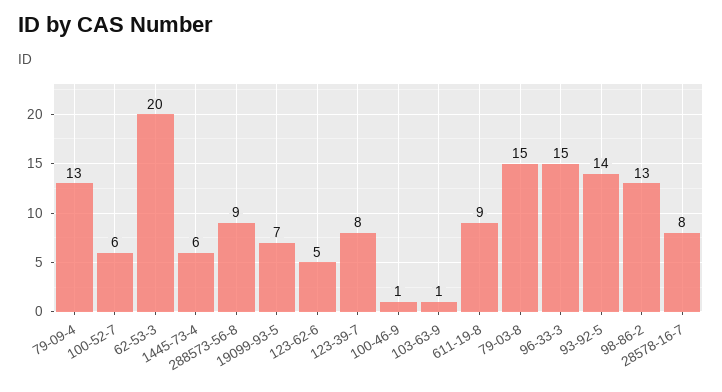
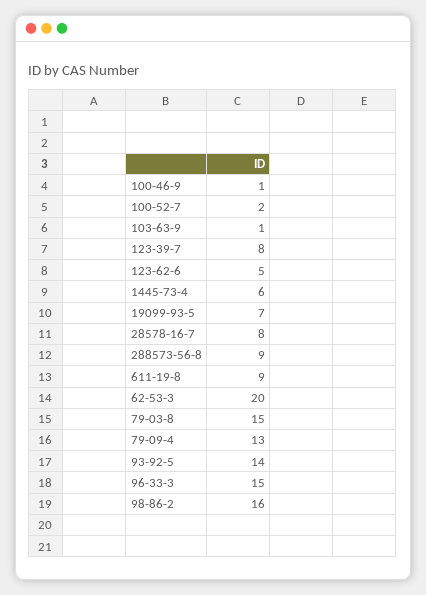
100-52-7: 6 -> 2
98-86-2: 13 -> 16

